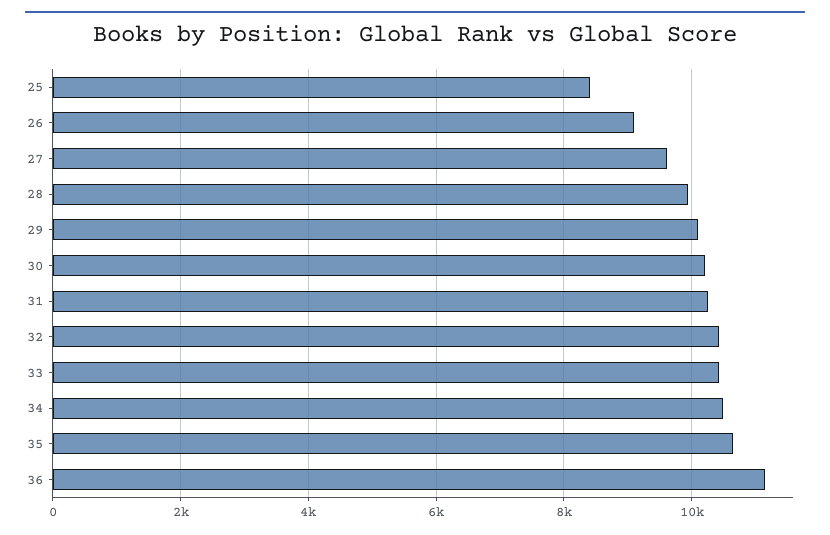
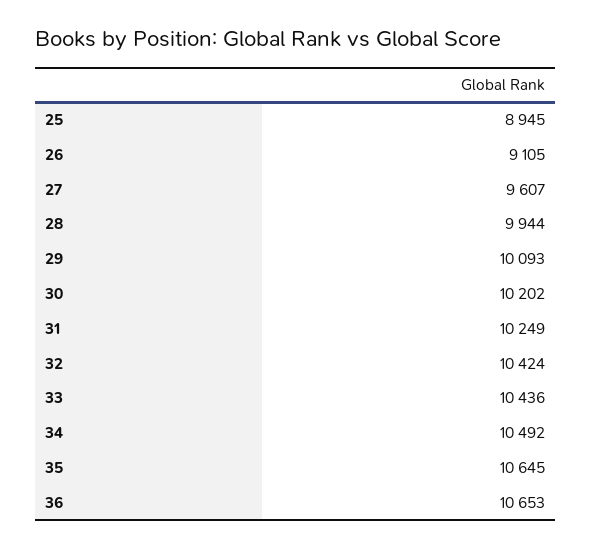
25: 8400 -> 8945
36: 11200 -> 10653

